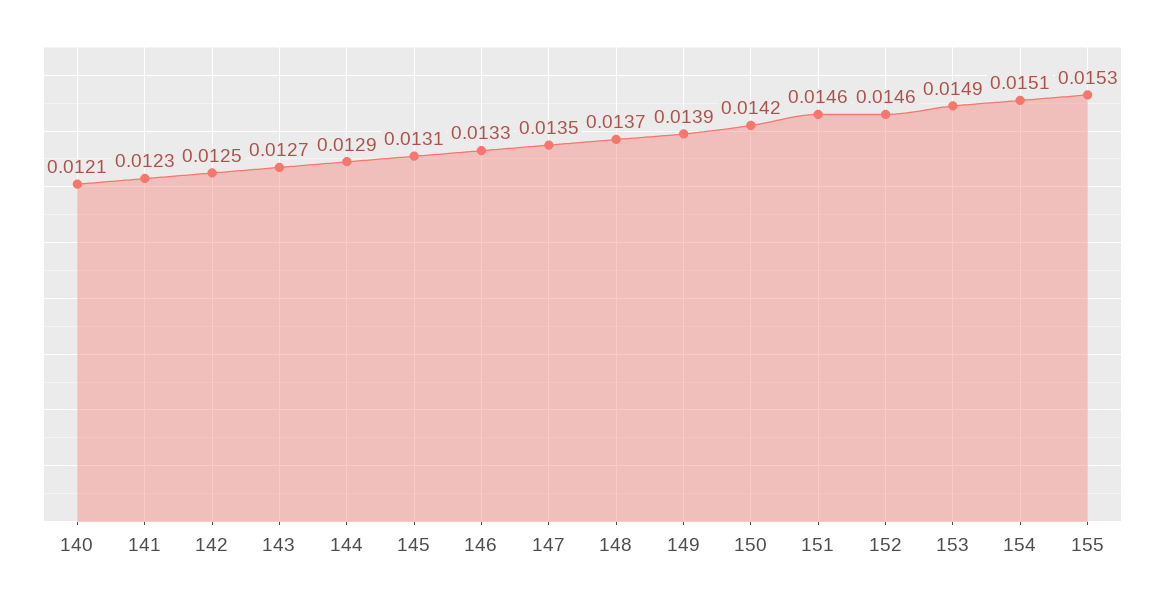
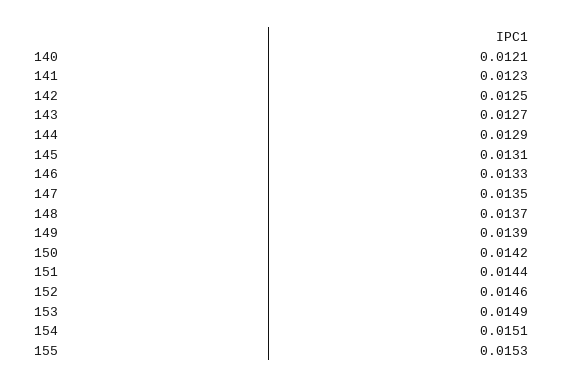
151: 0.0146 -> 0.0144

